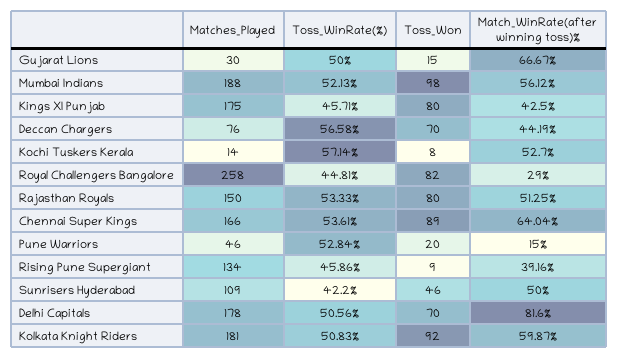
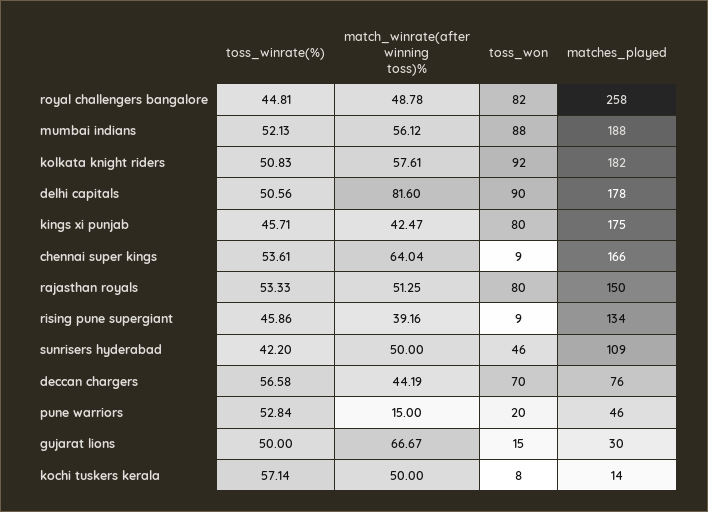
Toss_Won, Mumbai Indians: 98 -> 88
Match_WinRate(after winning toss)%, Kings XI Punjab: 42.5 -> 42.47
Match_WinRate(after winning toss)%, Kochi Tuskers Kerala: 52.7 -> 50
Match_WinRate(after winning toss)%, Royal Challengers Bangalore: 29 -> 48.78
Toss_Won, Chennai Super Kings: 89 -> 9
Toss_Won, Delhi Capitals: 70 -> 90
Matches_Played, Kolkata Knight Riders: 181 -> 182
Match_WinRate(after winning toss)%, Kolkata Knight Riders: 59.87 -> 57.61

